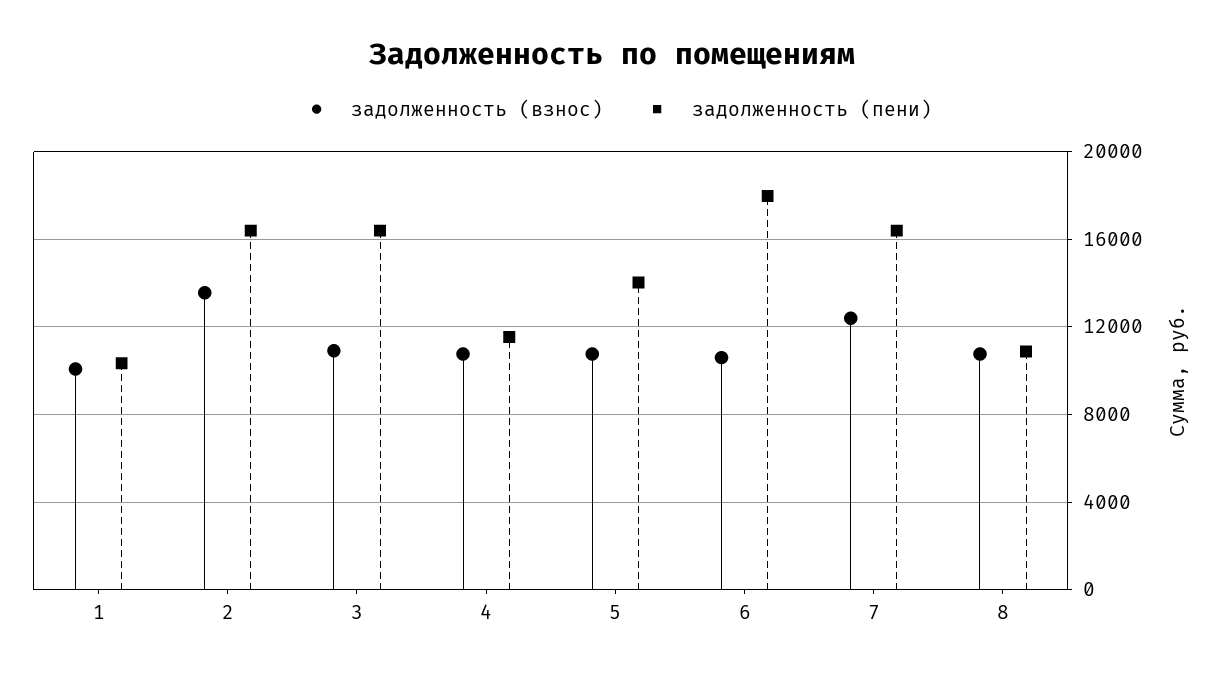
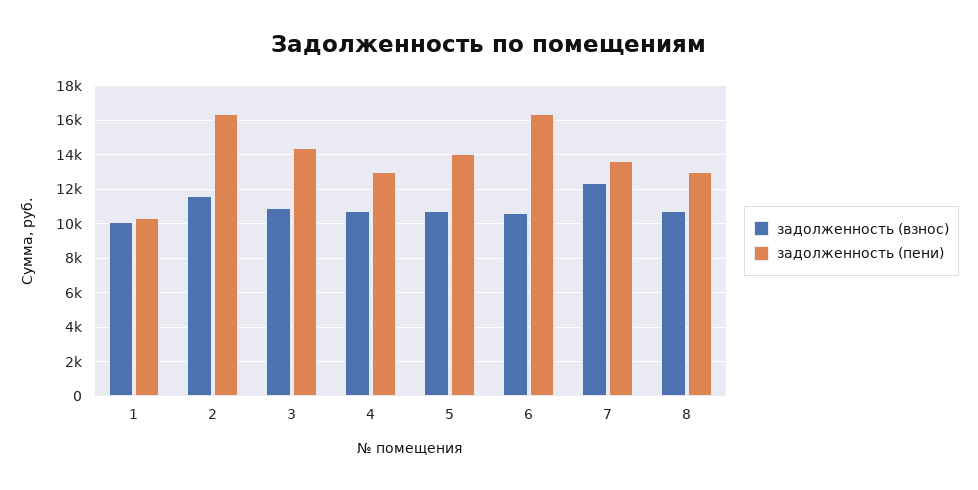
задолженность (взнос), 2: 13500 -> 11500
задолженность (пени), 3: 16500 -> 14500
задолженность (пени), 4: 11500 -> 13000
задолженность (пени), 6: 18000 -> 16500
задолженность (пени), 7: 16500 -> 13500
задолженность (пени), 8: 11000 -> 13000

